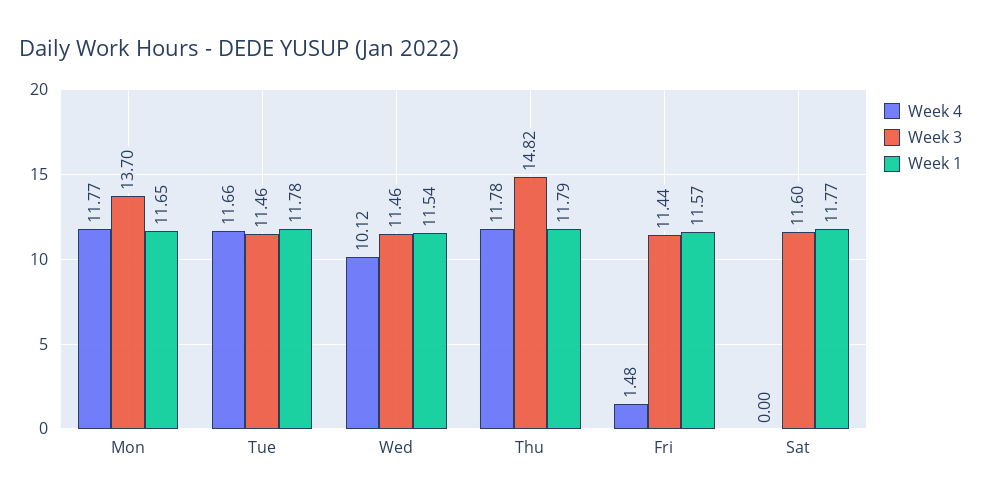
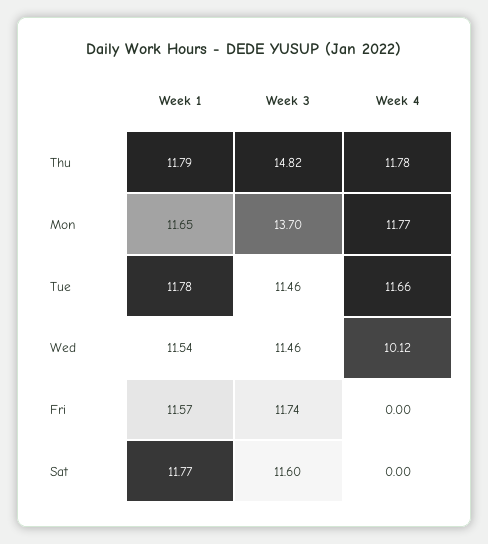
Week 4, Fri: 1.48 -> 0
Week 3, Fri: 11.44 -> 11.74

